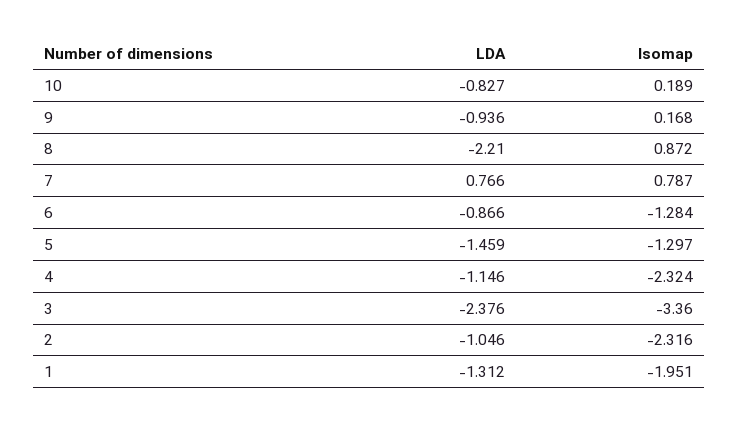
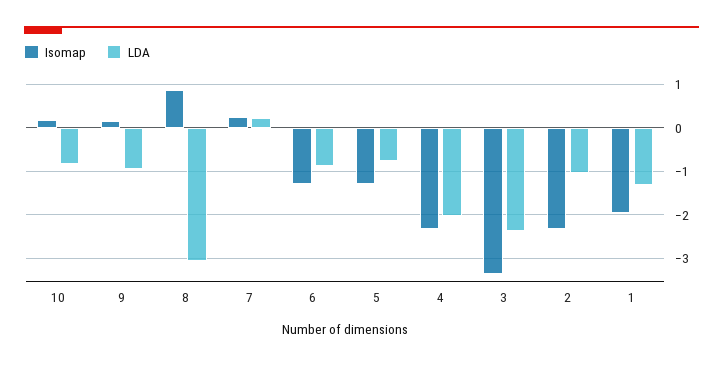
LDA, 8: -2.21 -> -3
LDA, 7: 0.766 -> 0.2
Isomap, 7: 0.787 -> 0.2
LDA, 5: -1.459 -> -0.8
LDA, 4: -1.146 -> -2

